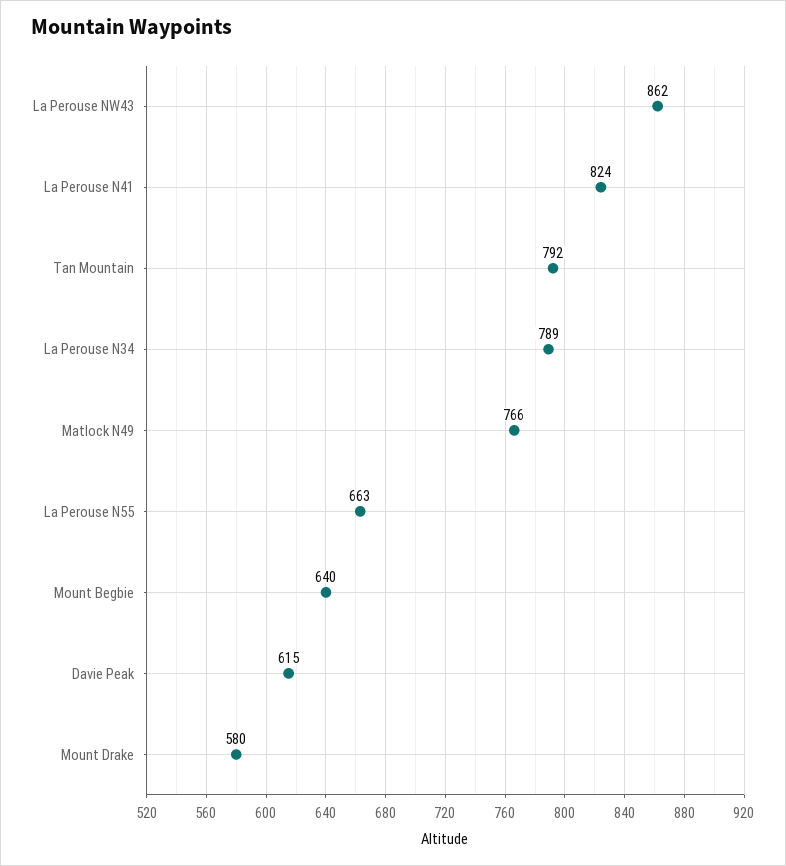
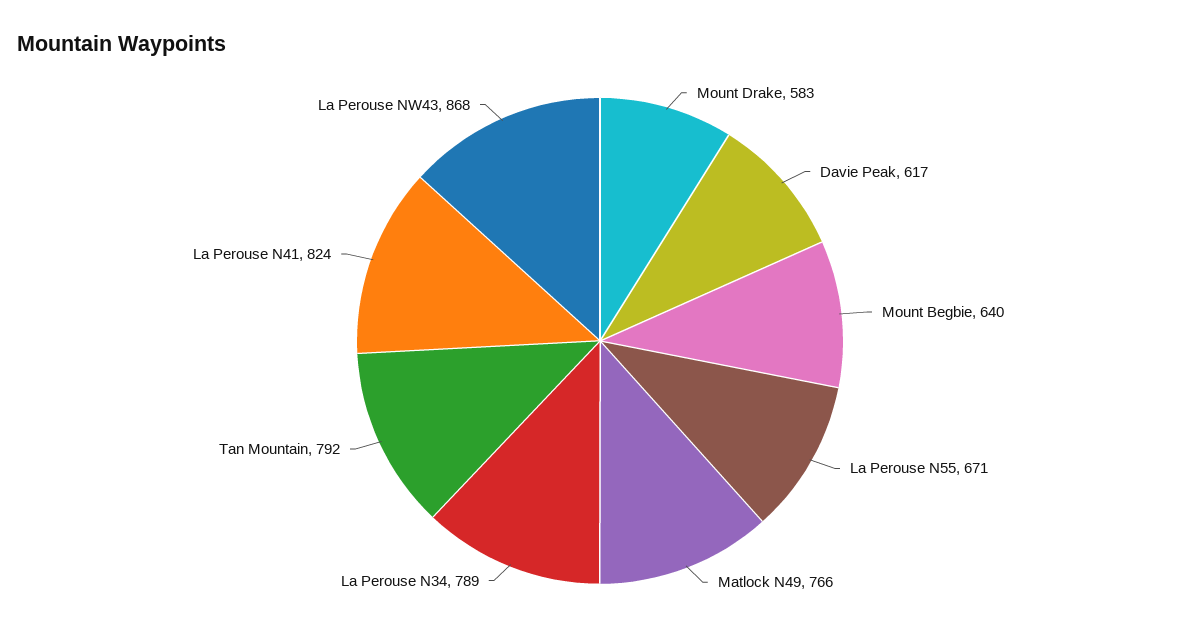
La Perouse NW43: 862 -> 868
La Perouse N55: 663 -> 671
Davie Peak: 615 -> 617
Mount Drake: 580 -> 583

